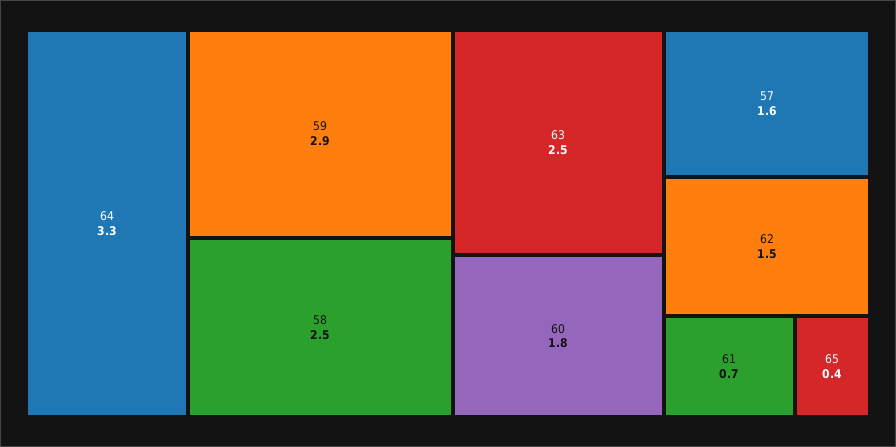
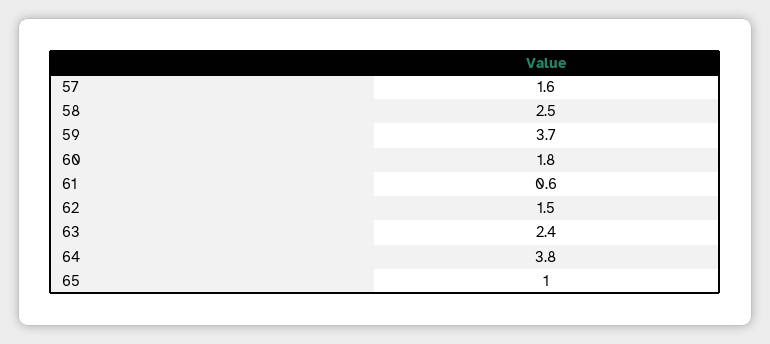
64: 3.3 -> 3.8
59: 2.9 -> 3.7
63: 2.5 -> 2.4
61: 0.7 -> 0.6
65: 0.4 -> 1

